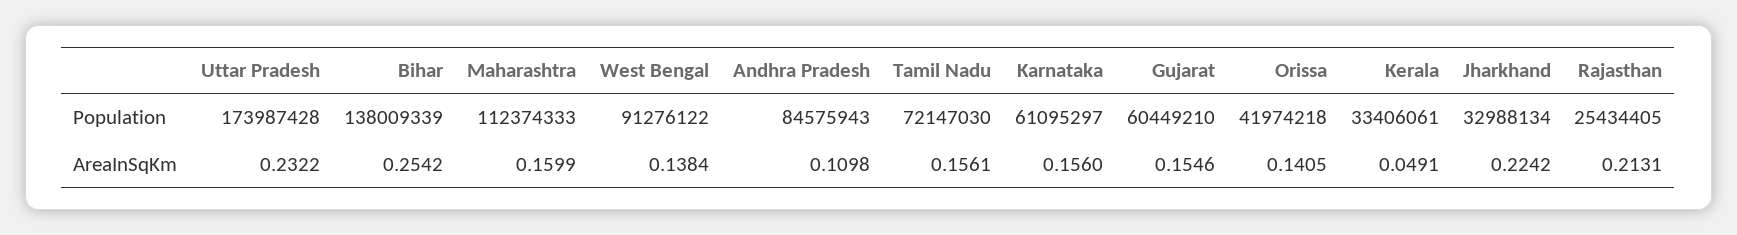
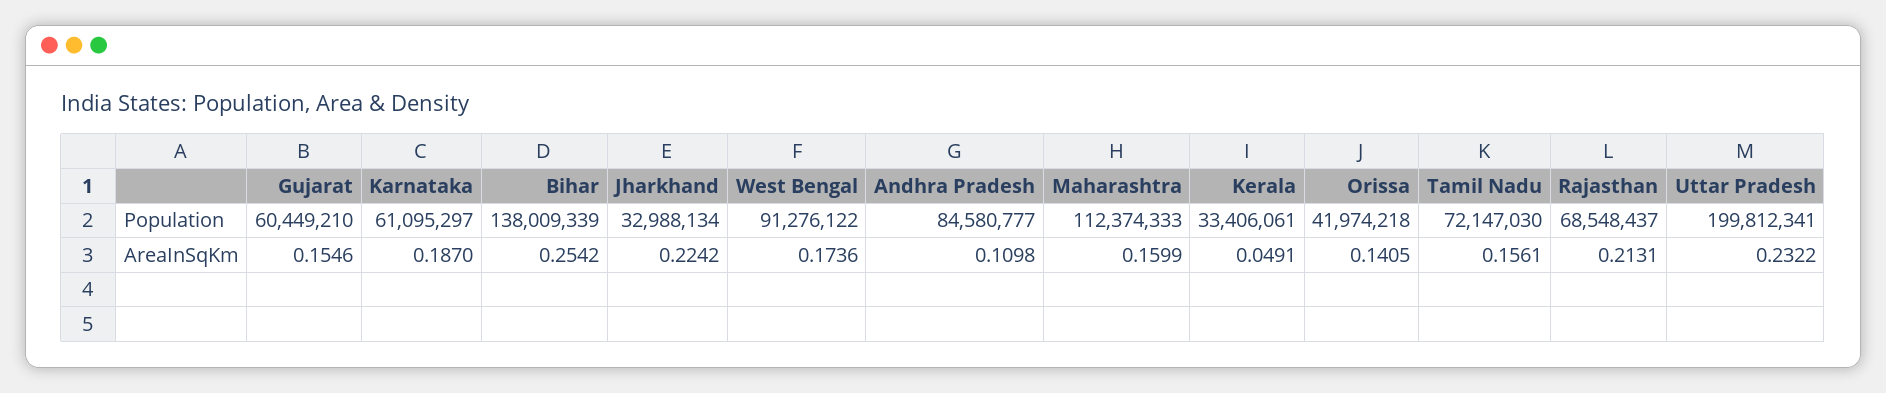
Uttar Pradesh, Population: 173987428 -> 199812341
Andhra Pradesh, Population: 84575943 -> 84580777
Rajasthan, Population: 25434405 -> 68548437
West Bengal, AreaInSqKm: 0.1384 -> 0.1736
Karnataka, AreaInSqKm: 0.156 -> 0.187

